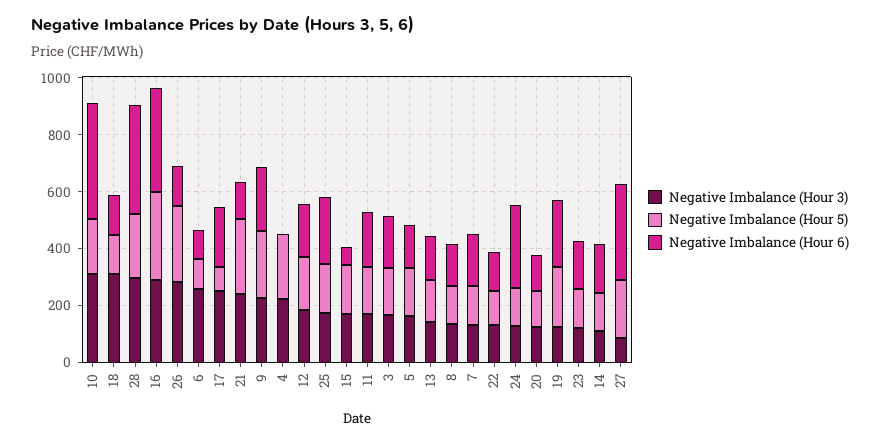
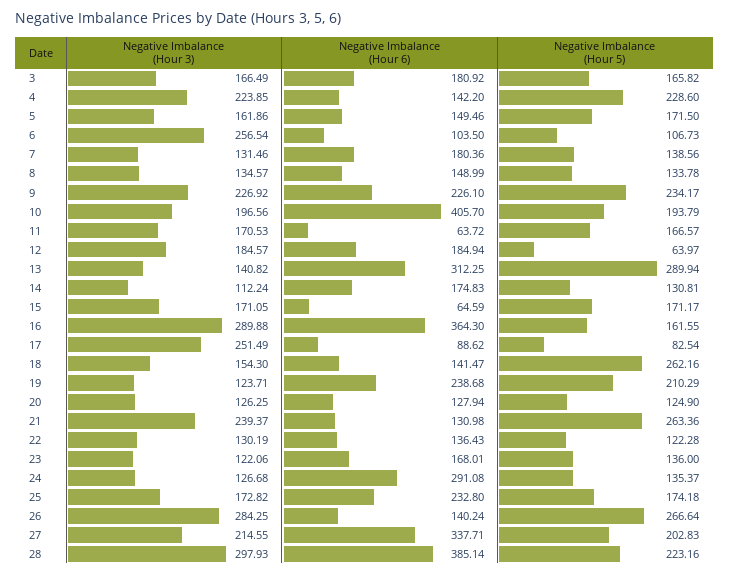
Negative Imbalance (Hour 3), 10: 300 -> 196.56
Negative Imbalance (Hour 3), 18: 300 -> 154.3
Negative Imbalance (Hour 5), 18: 150 -> 262.16
Negative Imbalance (Hour 5), 16: 300 -> 161.55
Negative Imbalance (Hour 6), 17: 200 -> 88.62
Negative Imbalance (Hour 6), 4: 0 -> 142.2
Negative Imbalance (Hour 5), 12: 200 -> 63.97
Negative Imbalance (Hour 6), 11: 200 -> 63.72
Negative Imbalance (Hour 5), 13: 150 -> 289.94
Negative Imbalance (Hour 6), 13: 150 -> 312.25
Negative Imbalance (Hour 3), 27: 100 -> 214.55

